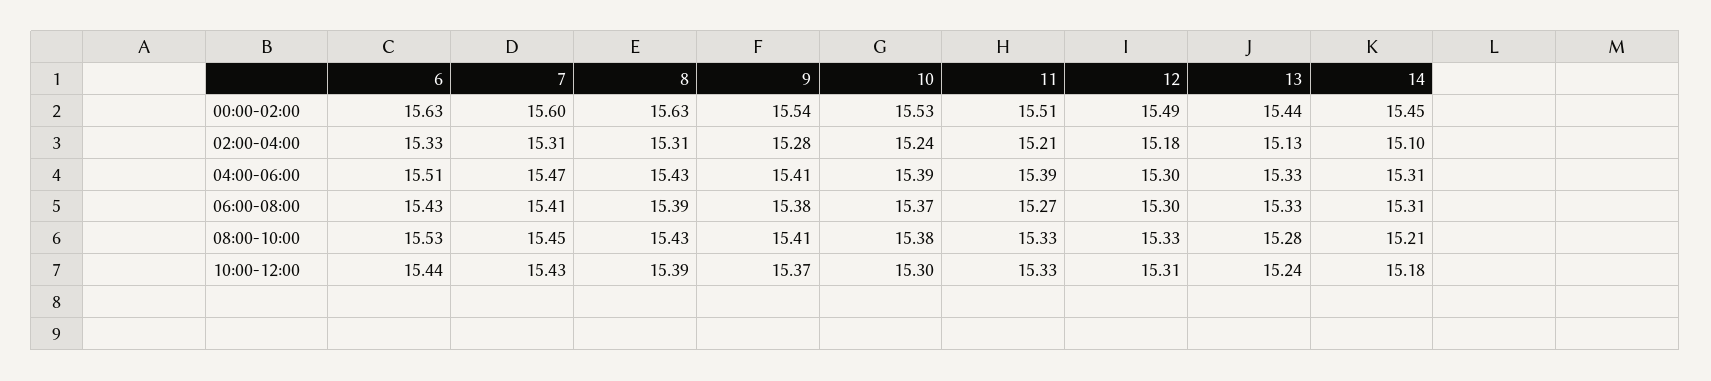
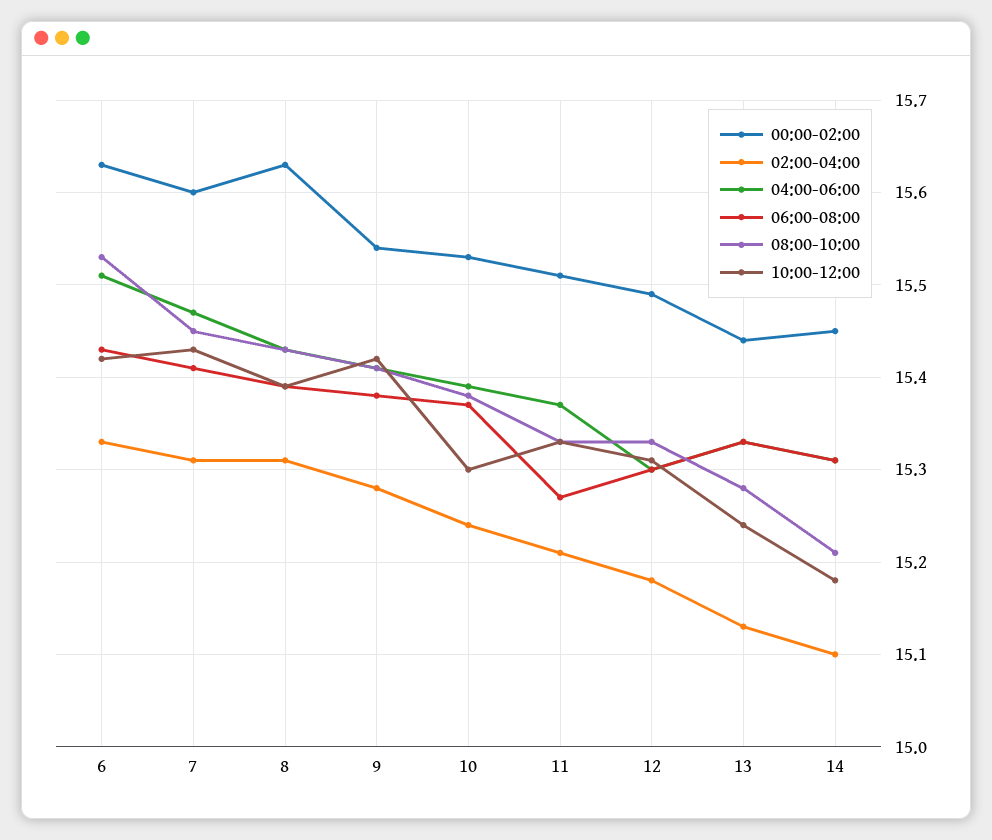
04:00-06:00, 11: 15.39 -> 15.37
10:00-12:00, 6: 15.44 -> 15.42
10:00-12:00, 9: 15.37 -> 15.42

